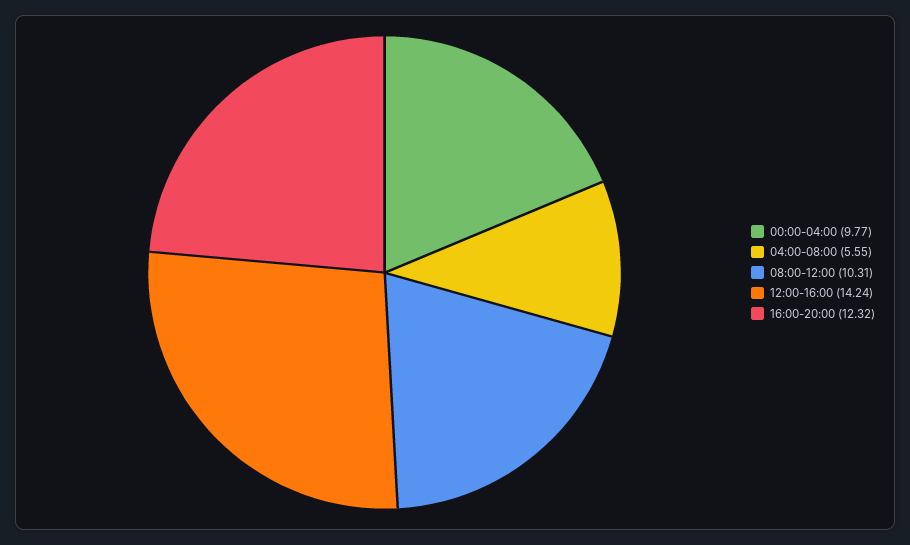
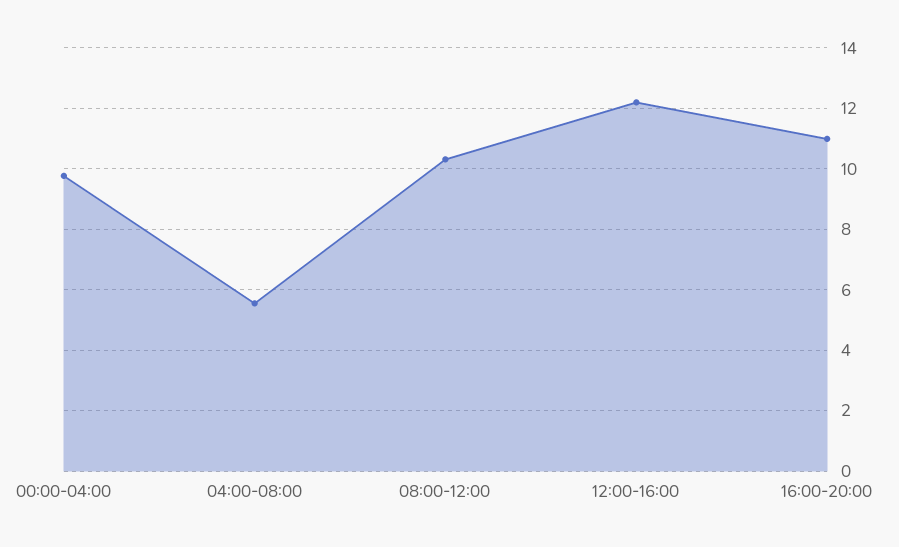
12:00-16:00: 14.24 -> 12.2
16:00-20:00: 12.32 -> 11

